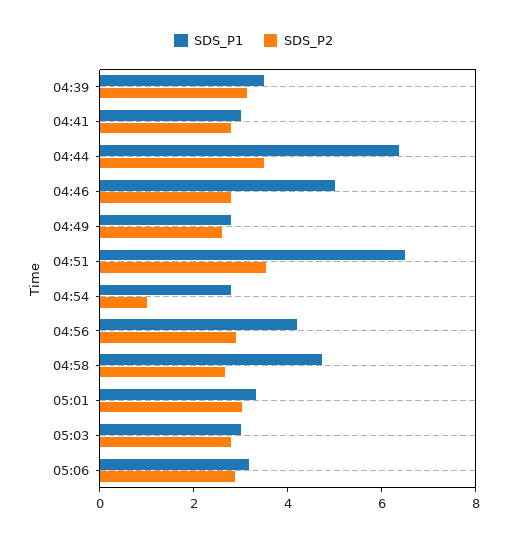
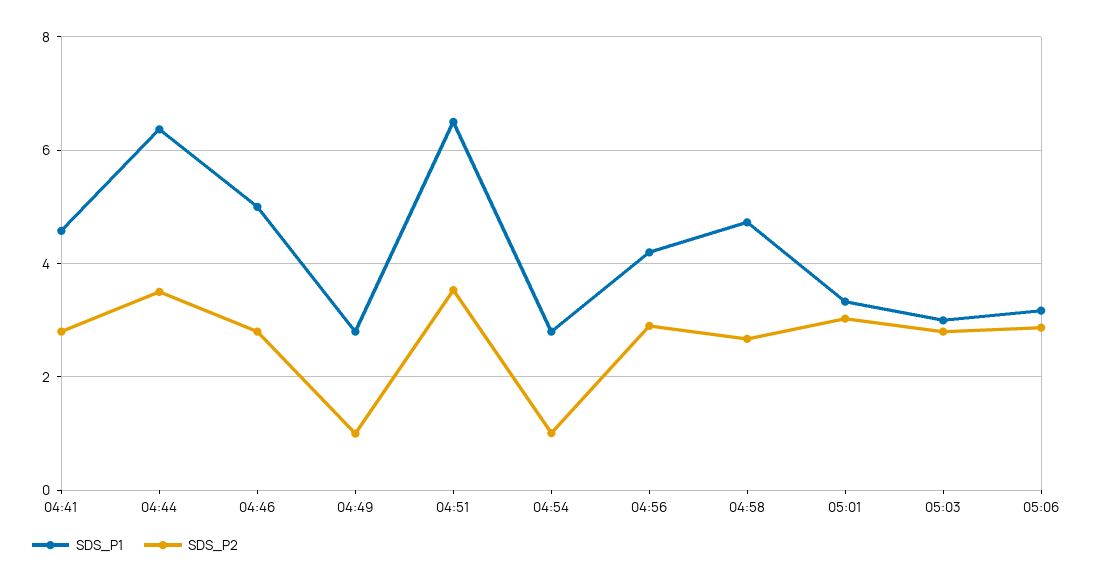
SDS_P1, 04:39: 3.5 -> none
SDS_P2, 04:39: 3 -> none
SDS_P1, 04:41: 3 -> 4.6
SDS_P2, 04:49: 2.5 -> 1

